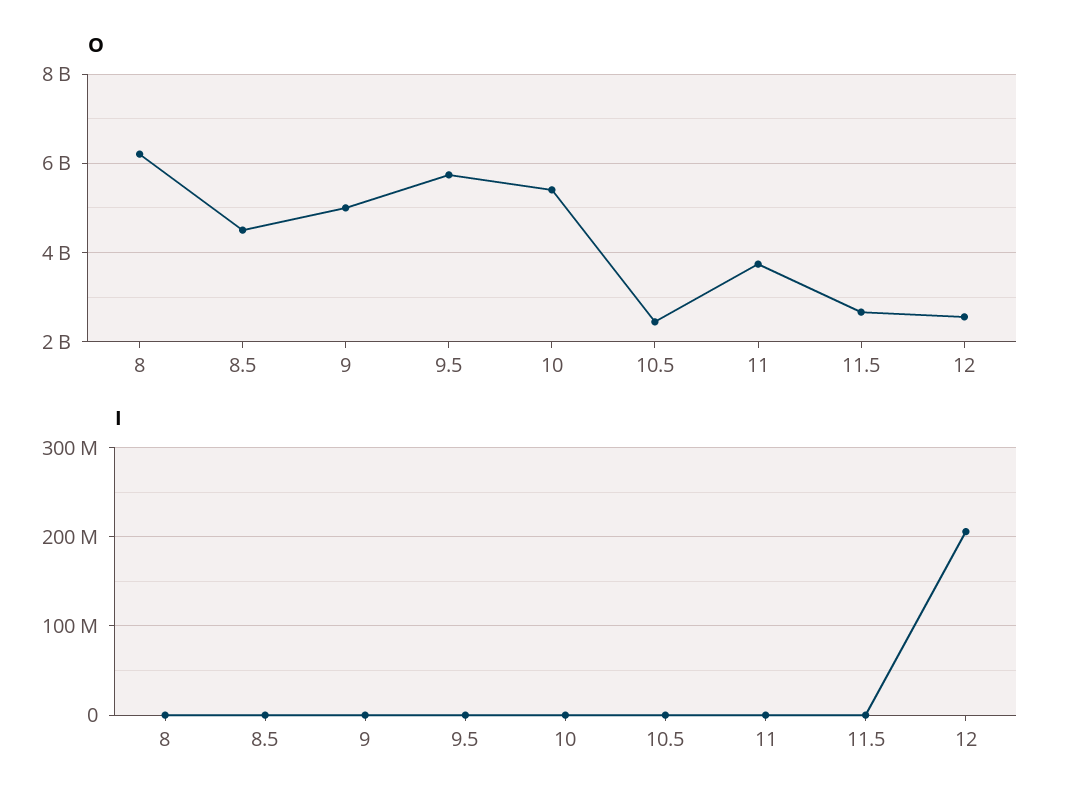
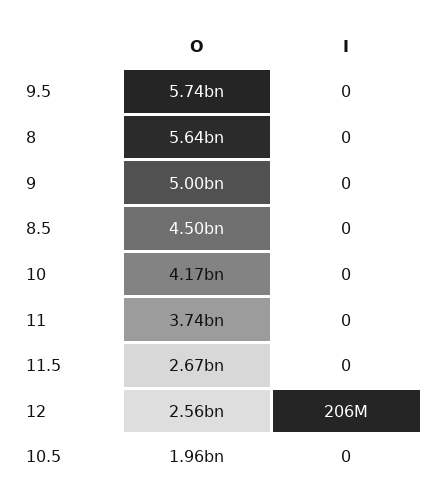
O, 8: 6200000000 -> 5640000000
O, 10: 5400000000 -> 4170000000
O, 10.5: 2400000000 -> 1960000000

